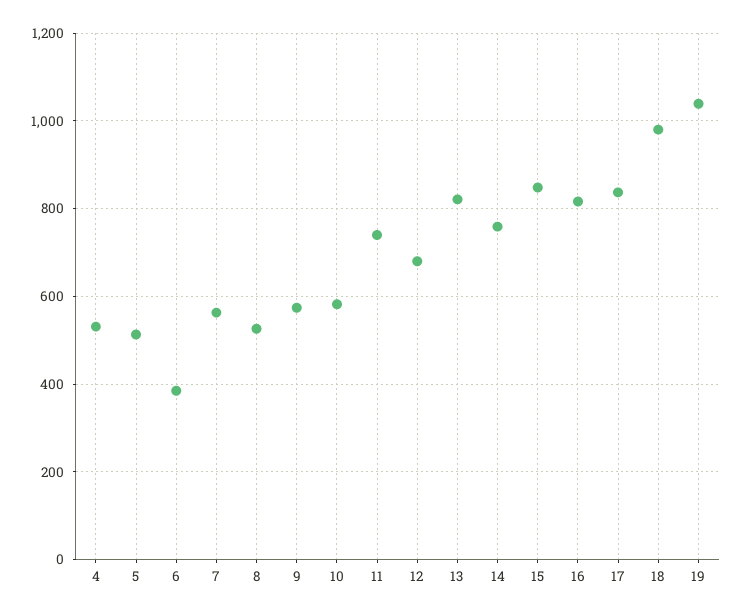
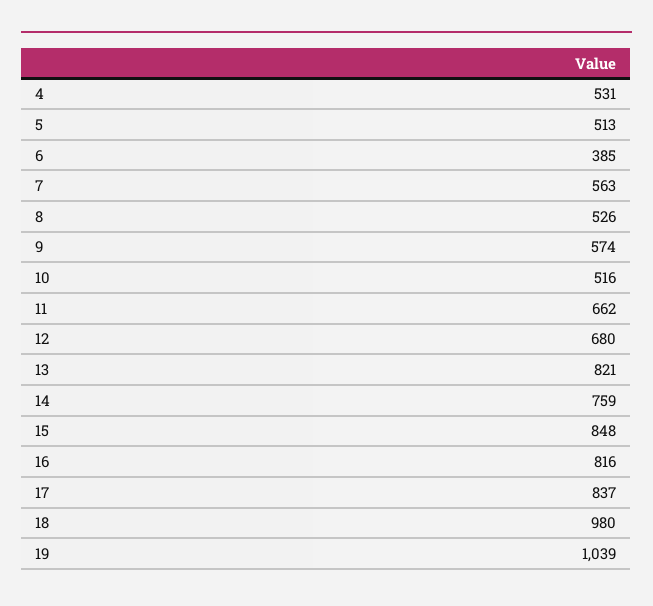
10: 580 -> 516
11: 740 -> 662

